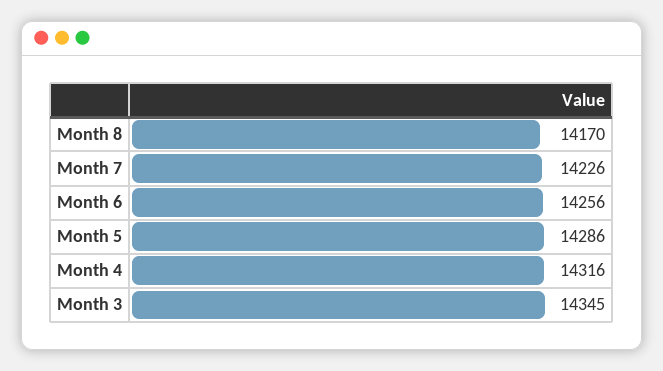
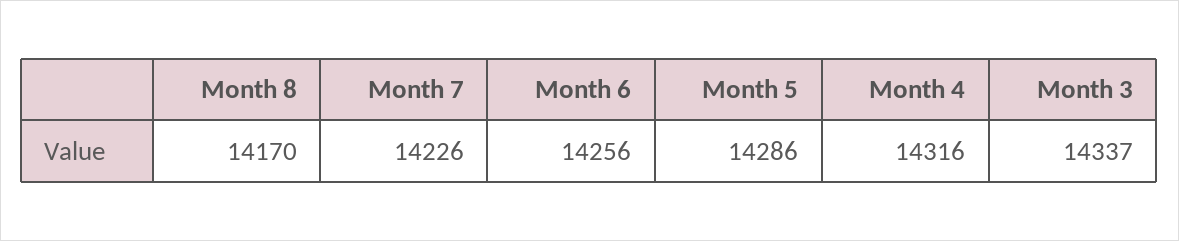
Month 3: 14345 -> 14337

